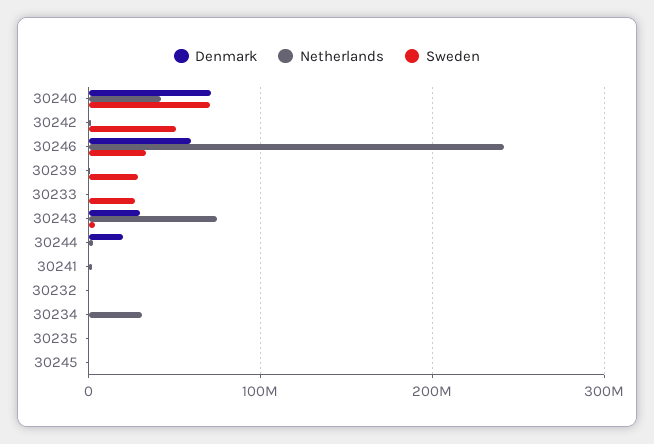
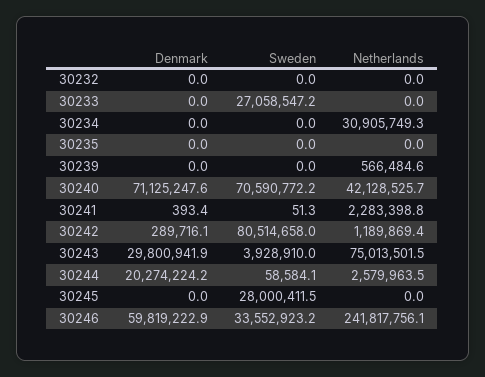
Sweden, 30242: 50000000 -> 80514658
Sweden, 30239: 30000000 -> 0
Sweden, 30245: 0 -> 28000411.5

